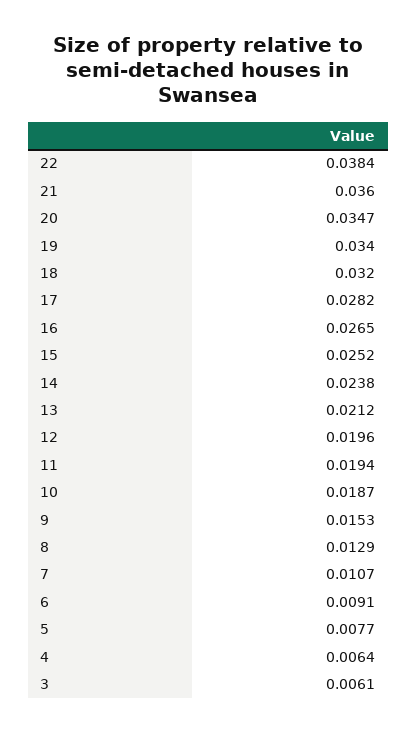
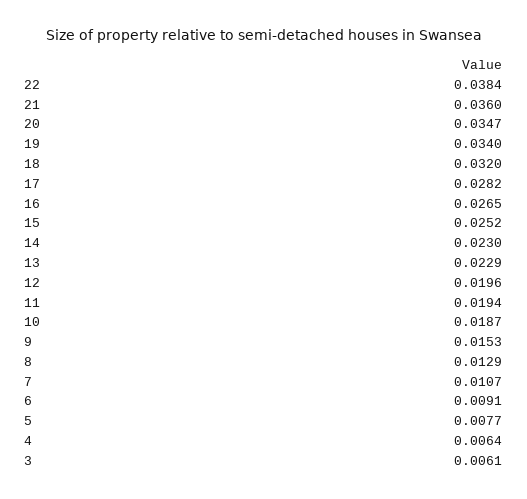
14: 0.0238 -> 0.023
13: 0.0212 -> 0.0229

